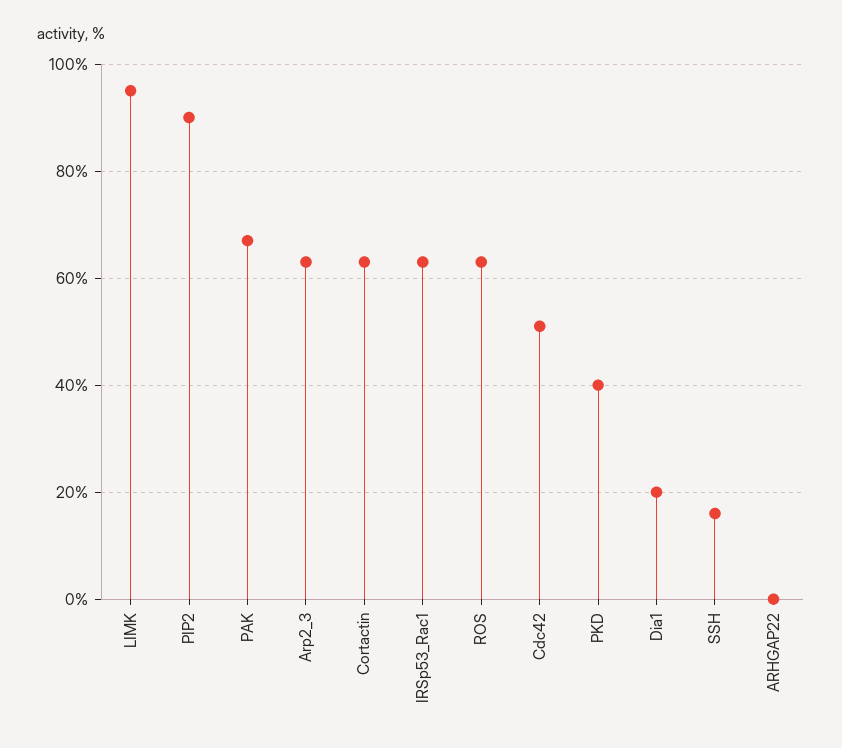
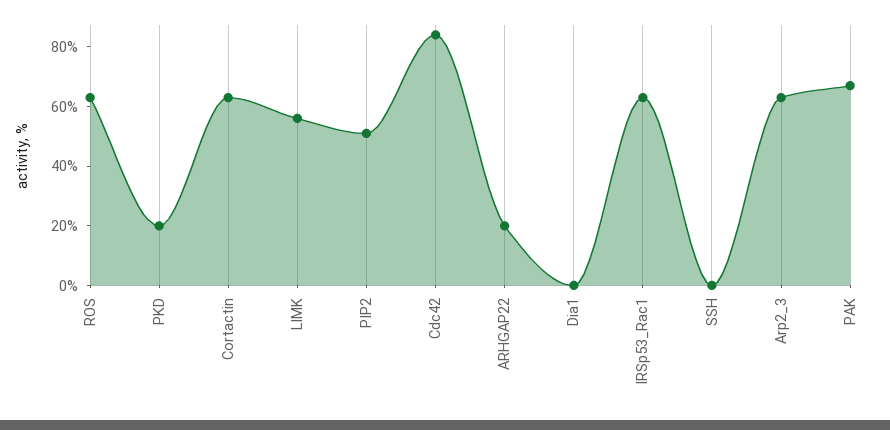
LIMK: 95 -> 55
PIP2: 90 -> 50
Cdc42: 50 -> 85
PKD: 40 -> 20
Dia1: 20 -> 0
SSH: 15 -> 0
ARHGAP22: 0 -> 20

